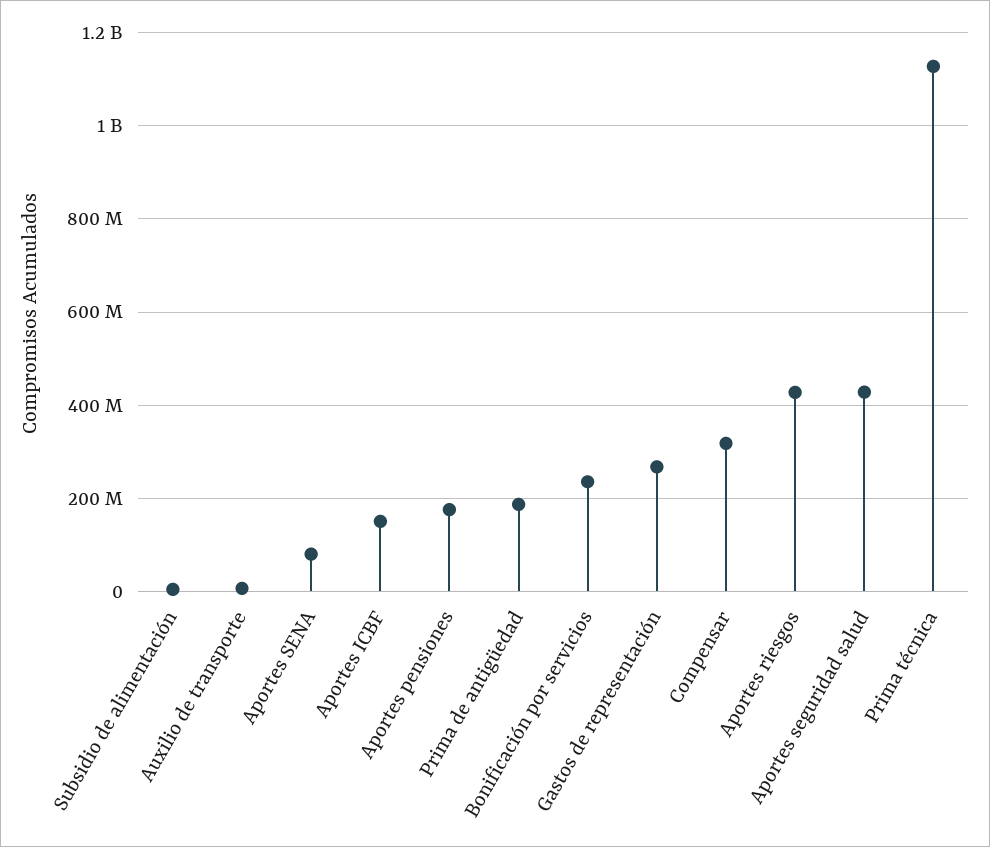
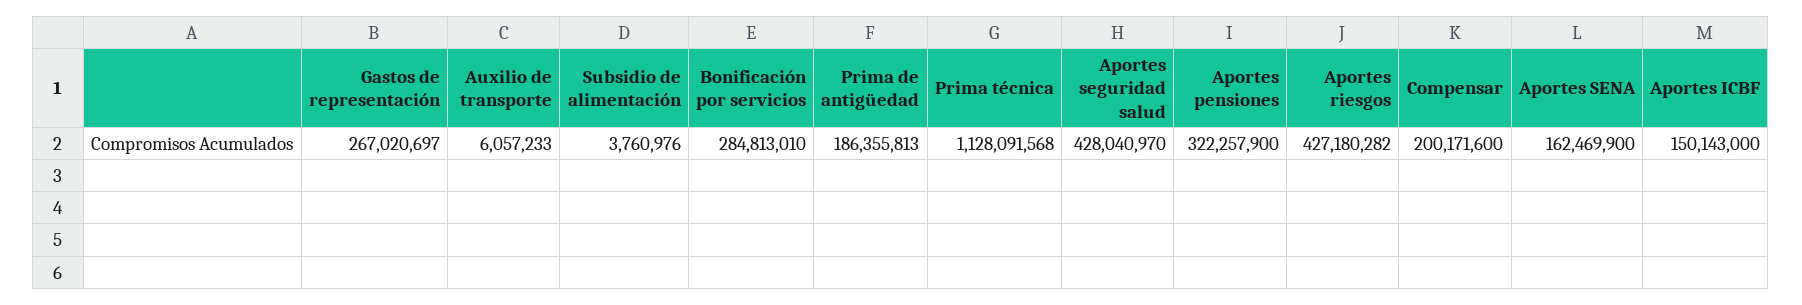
Aportes SENA: 80000000 -> 162469900
Aportes pensiones: 180000000 -> 322257900
Bonificación por servicios: 240000000 -> 284813010
Compensar: 320000000 -> 200171600

